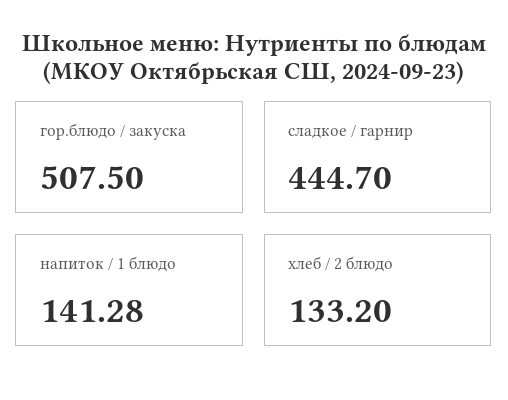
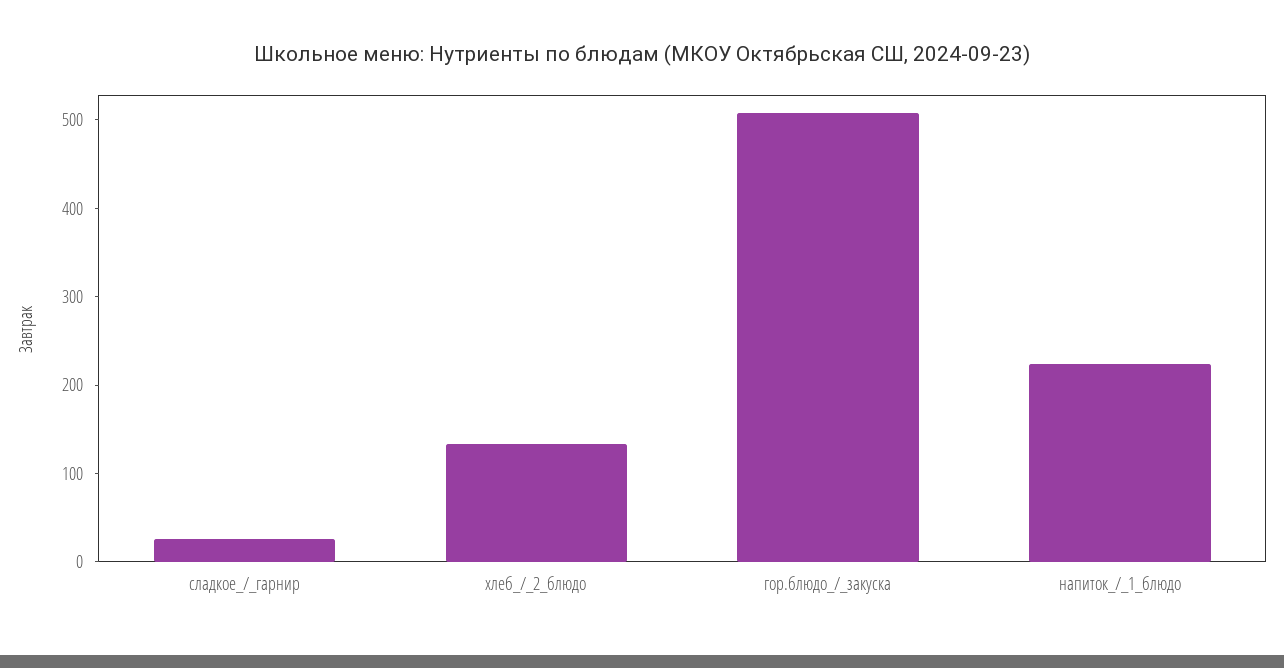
сладкое / гарнир: 444.7 -> 20
напиток / 1 блюдо: 141.28 -> 220

